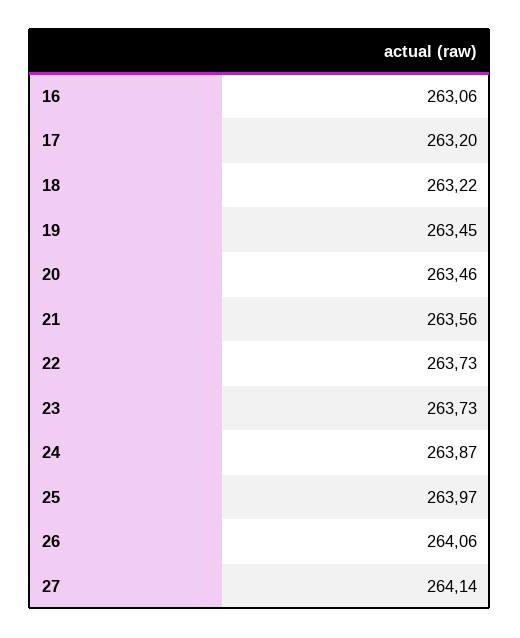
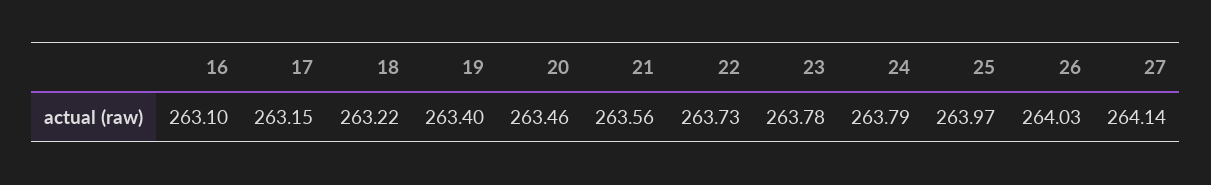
16: 263.06 -> 263.1
17: 263.2 -> 263.15
19: 263.45 -> 263.4
23: 263.73 -> 263.78
24: 263.87 -> 263.79
26: 264.06 -> 264.03

